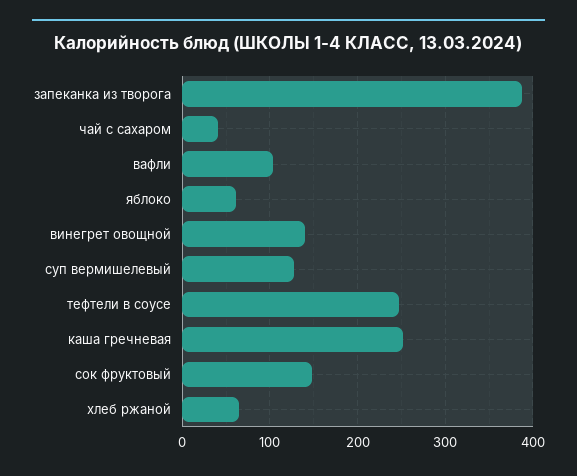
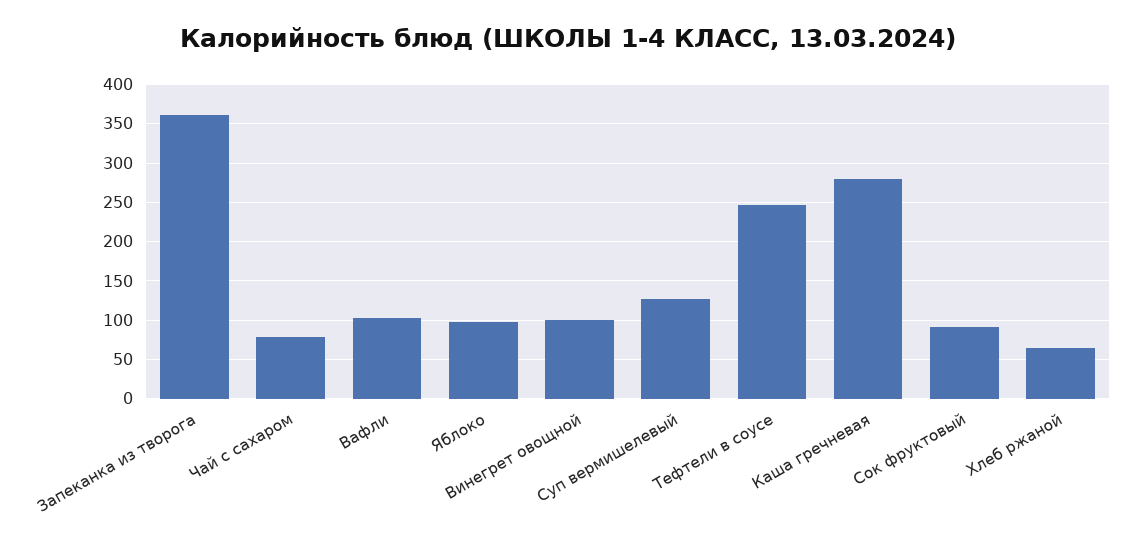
запеканка из творога: 390 -> 360
чай с сахаром: 40 -> 80
яблоко: 60 -> 100
винегрет овощной: 140 -> 100
каша гречневая: 250 -> 280
сок фруктовый: 150 -> 90

